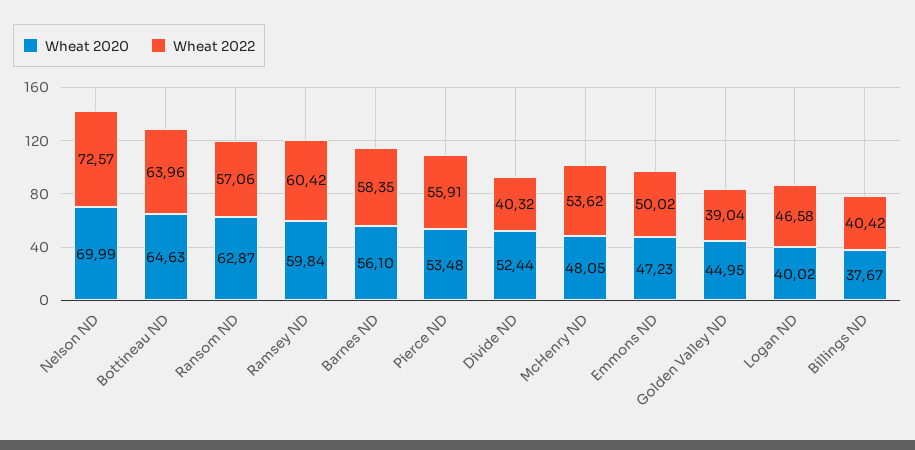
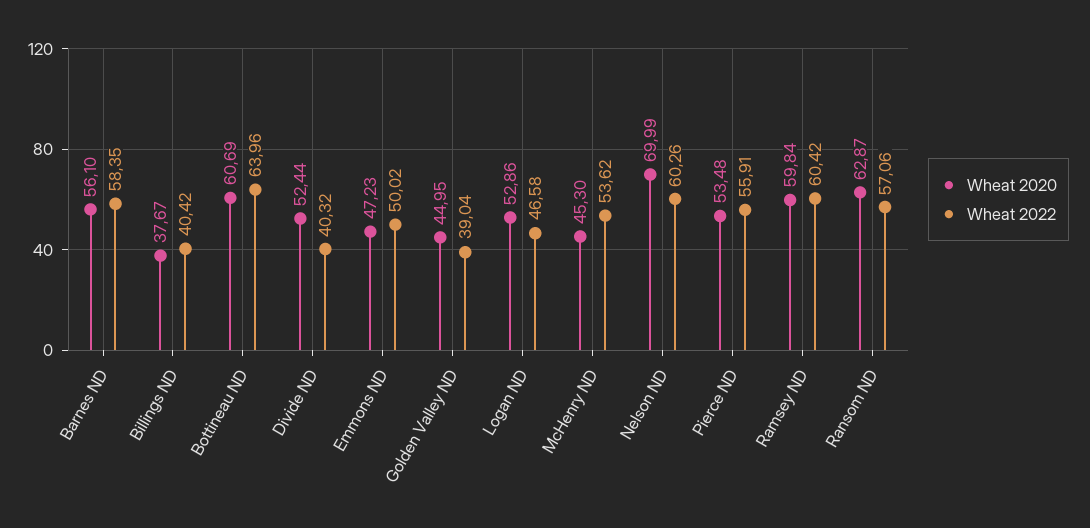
Wheat 2022, Nelson ND: 72.57 -> 60.26
Wheat 2020, Bottineau ND: 64.63 -> 60.69
Wheat 2020, McHenry ND: 48.05 -> 45.3
Wheat 2020, Logan ND: 40.02 -> 52.86

